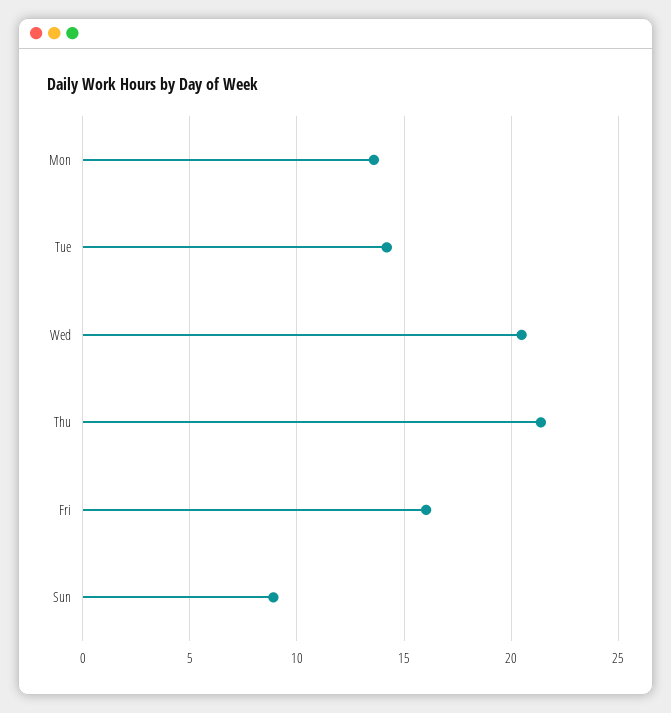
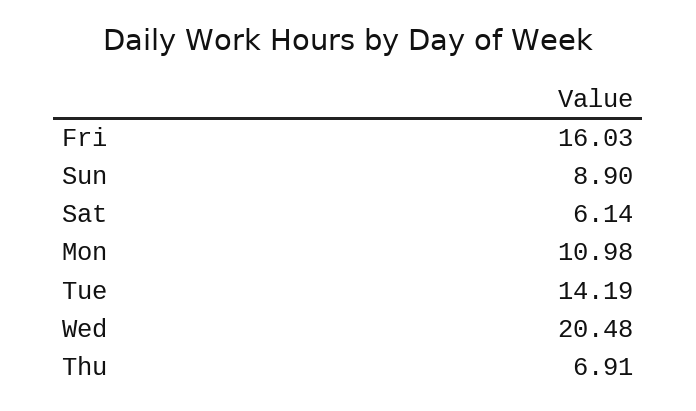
Mon: 13.5 -> 10.98
Thu: 21.5 -> 6.91
Sat: none -> 6.14

